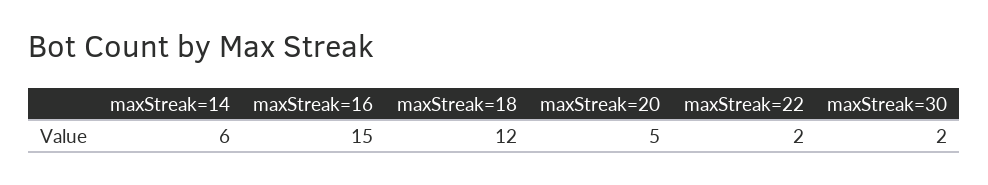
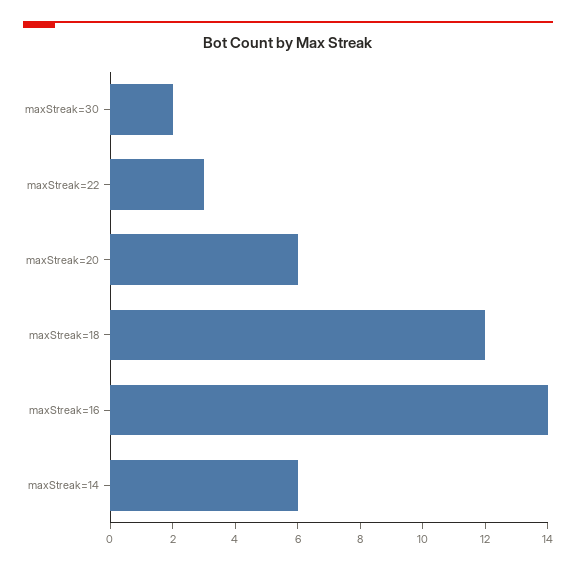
maxStreak=16: 15 -> 14
maxStreak=20: 5 -> 6
maxStreak=22: 2 -> 3

